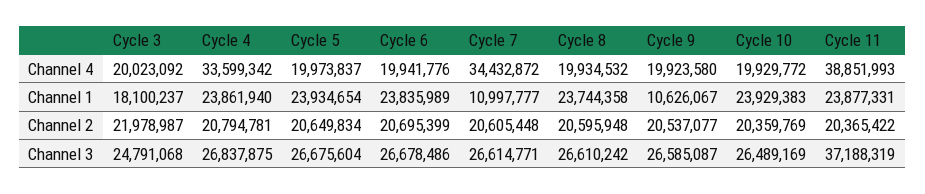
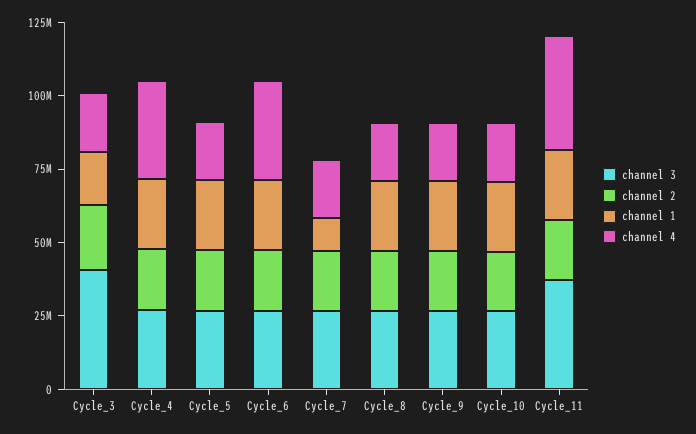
Channel 4, Cycle 6: 19941776 -> 35000000
Channel 4, Cycle 7: 34432872 -> 20000000
Channel 1, Cycle 9: 10626067 -> 25000000
Channel 3, Cycle 3: 24791068 -> 40000000

